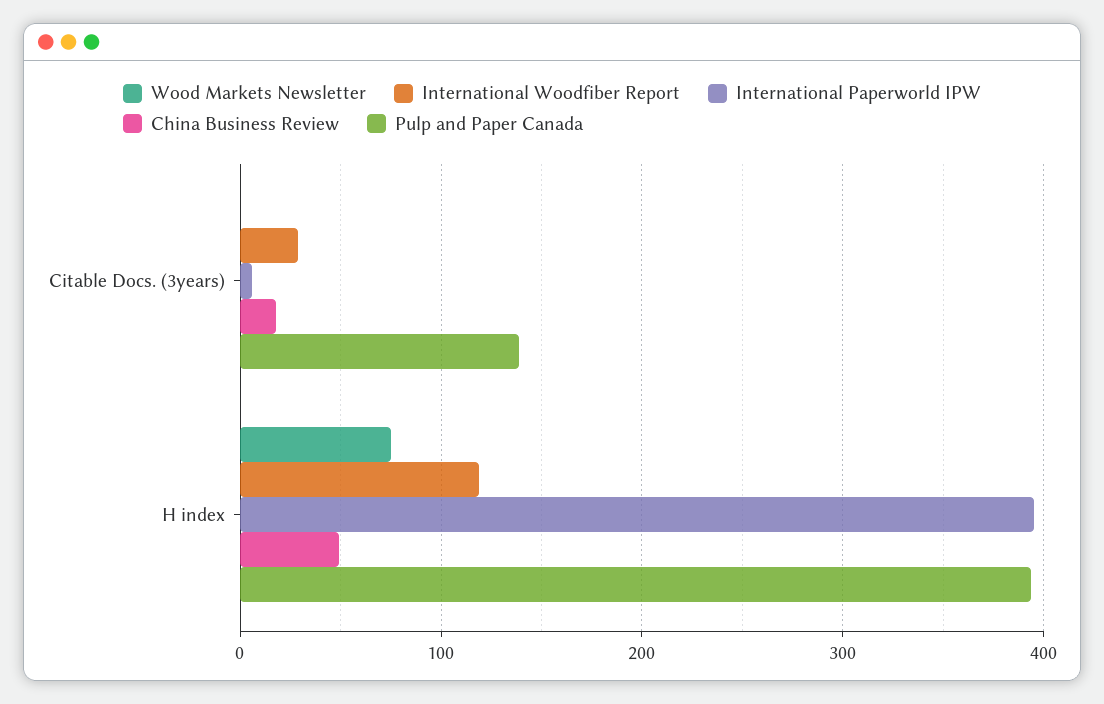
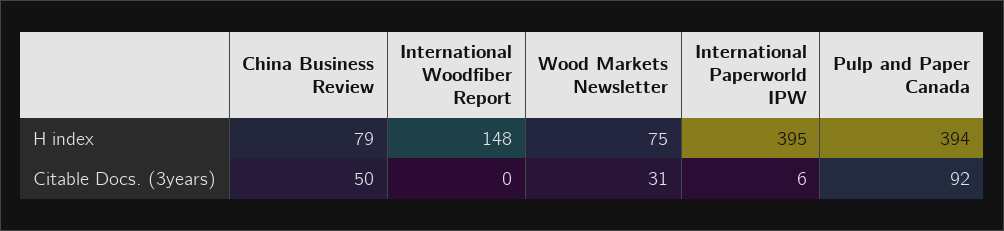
Wood Markets Newsletter, Citable Docs. (3years): 0 -> 31
International Woodfiber Report, Citable Docs. (3years): 30 -> 0
China Business Review, Citable Docs. (3years): 20 -> 50
Pulp and Paper Canada, Citable Docs. (3years): 140 -> 92
International Woodfiber Report, H index: 120 -> 148
China Business Review, H index: 50 -> 79

